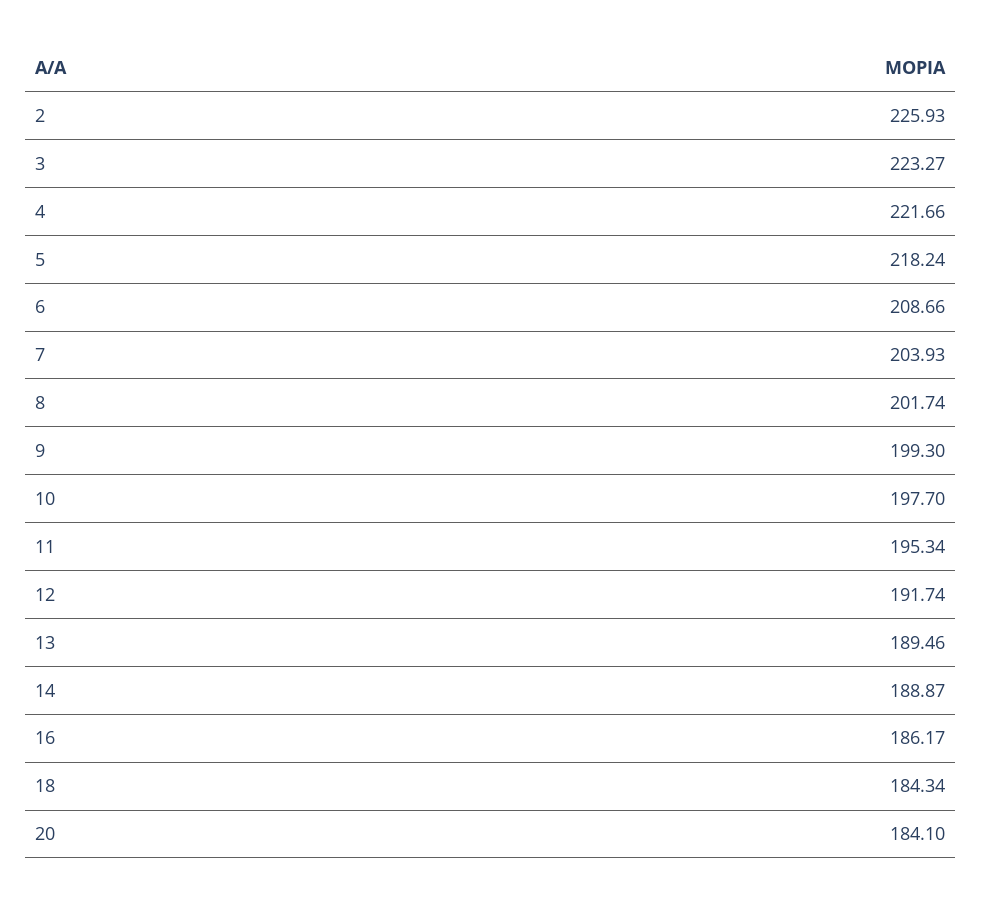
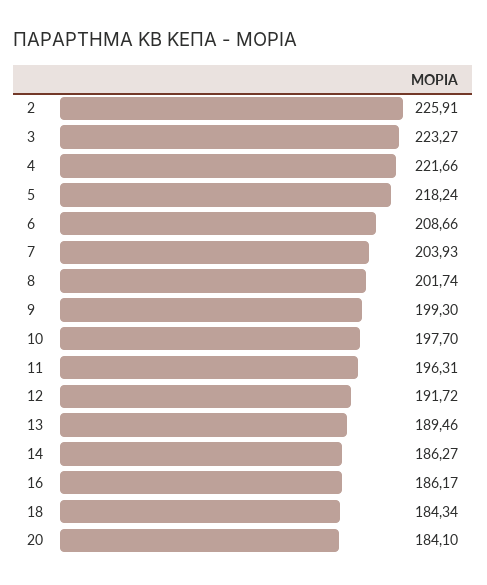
2: 225.93 -> 225.91
11: 195.34 -> 196.31
12: 191.74 -> 191.72
14: 188.87 -> 186.27

